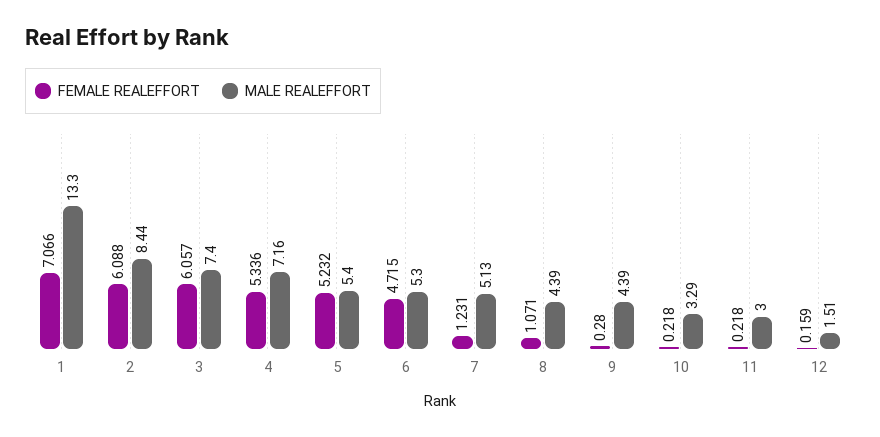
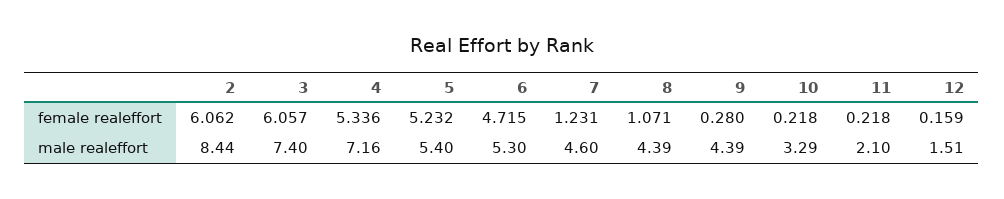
FEMALE REALEFFORT, 1: 7.066 -> none
MALE REALEFFORT, 1: 13.3 -> none
FEMALE REALEFFORT, 2: 6.088 -> 6.062
MALE REALEFFORT, 7: 5.13 -> 4.6
MALE REALEFFORT, 11: 3 -> 2.1

